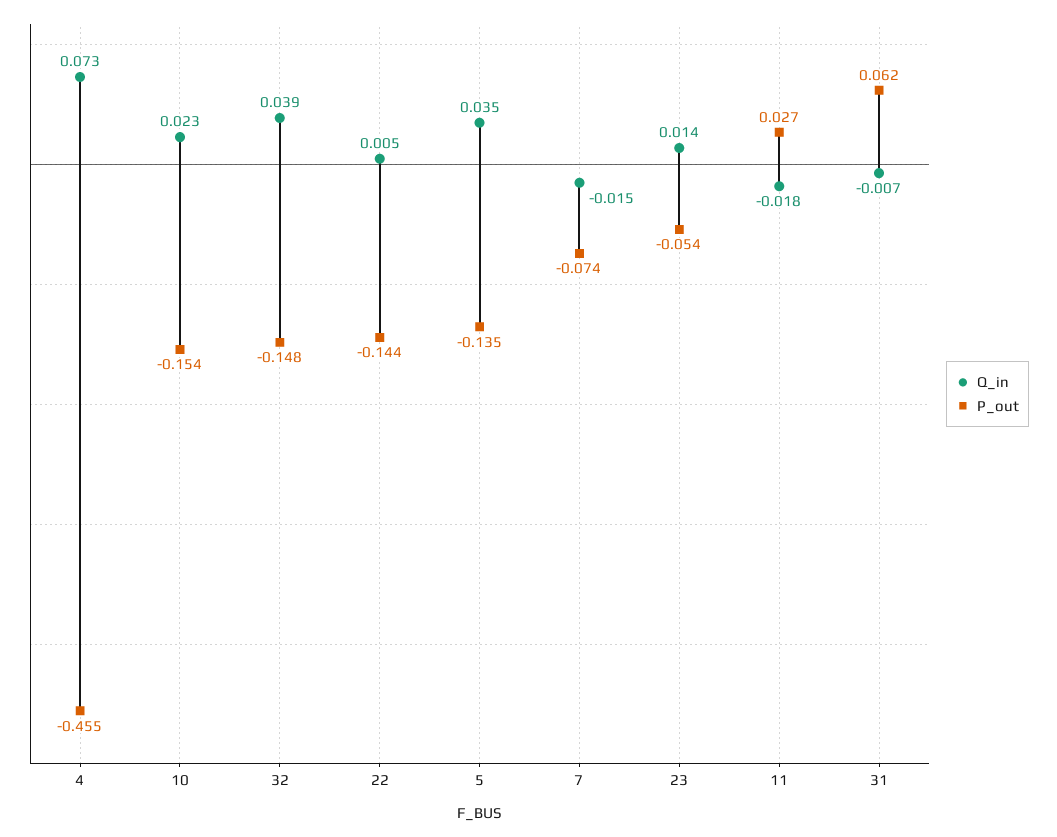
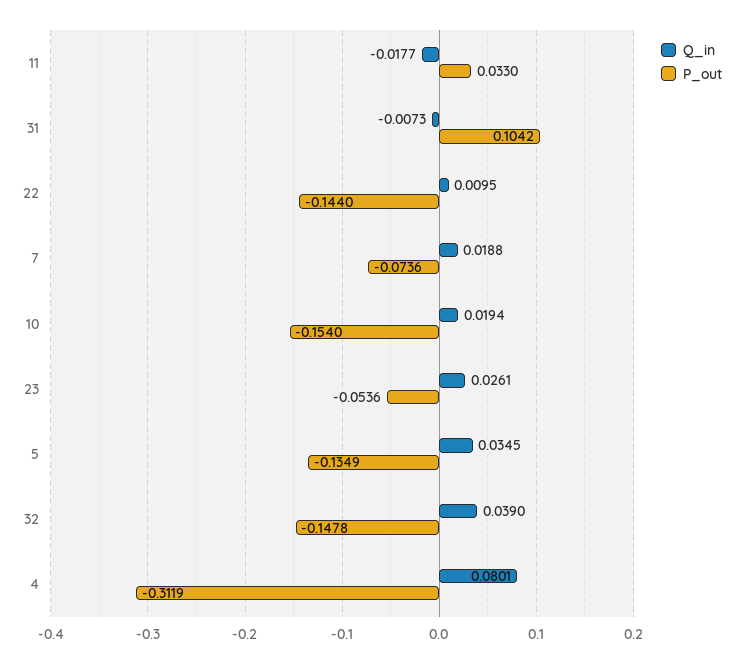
Q_in, 4: 0.073 -> 0.0801
P_out, 4: -0.455 -> -0.3119
Q_in, 10: 0.023 -> 0.0194
Q_in, 22: 0.005 -> 0.0095
Q_in, 7: -0.015 -> 0.0188
Q_in, 23: 0.014 -> 0.0261
P_out, 11: 0.027 -> 0.033
P_out, 31: 0.062 -> 0.1042

